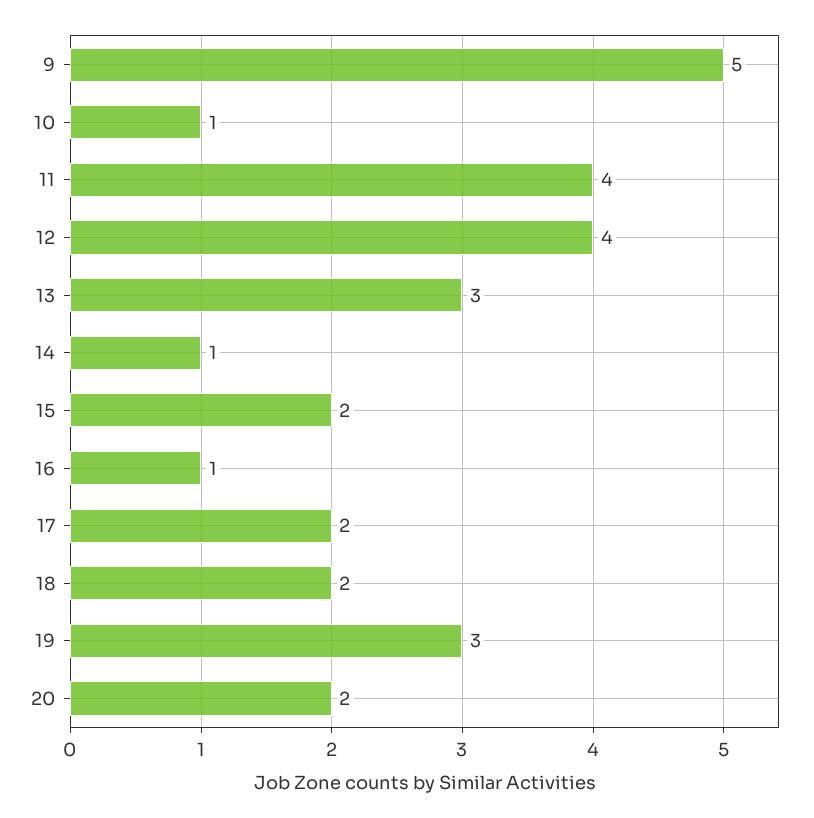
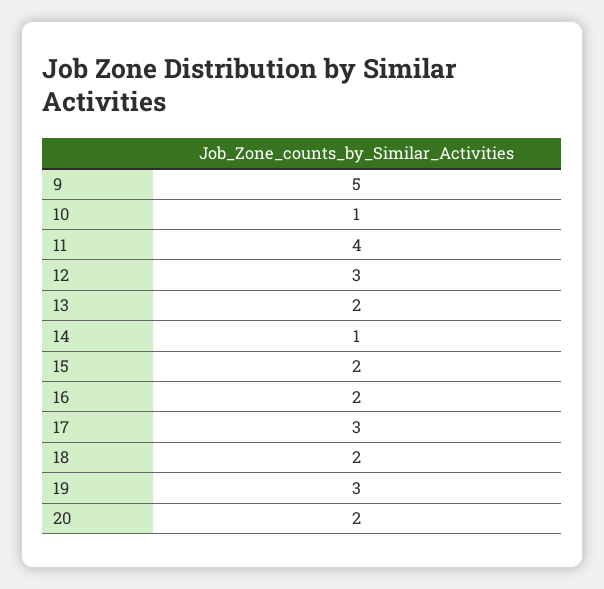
12: 4 -> 3
13: 3 -> 2
16: 1 -> 2
17: 2 -> 3

